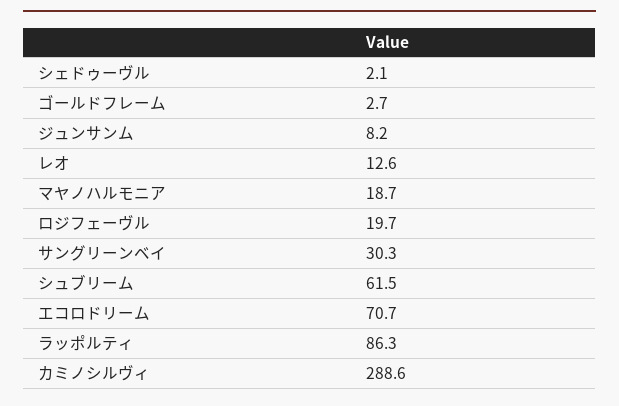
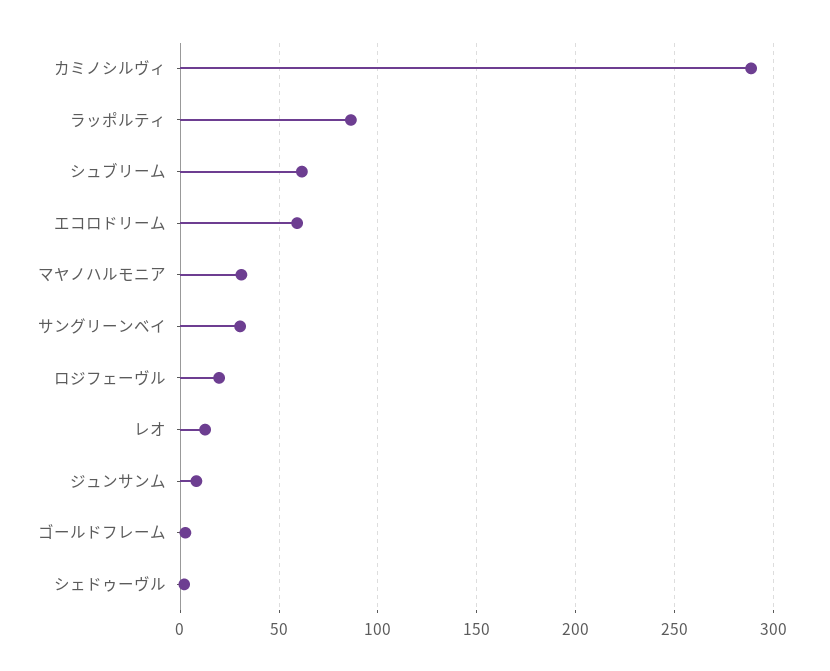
マヤノハルモニア: 18.7 -> 30
エコロドリーム: 70.7 -> 60

